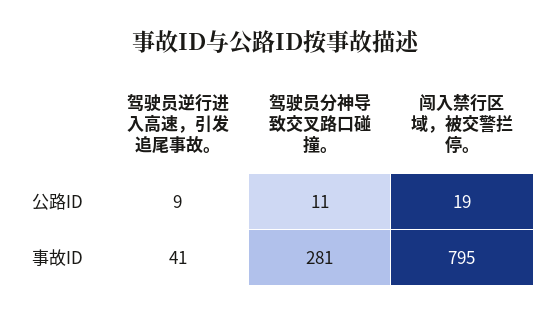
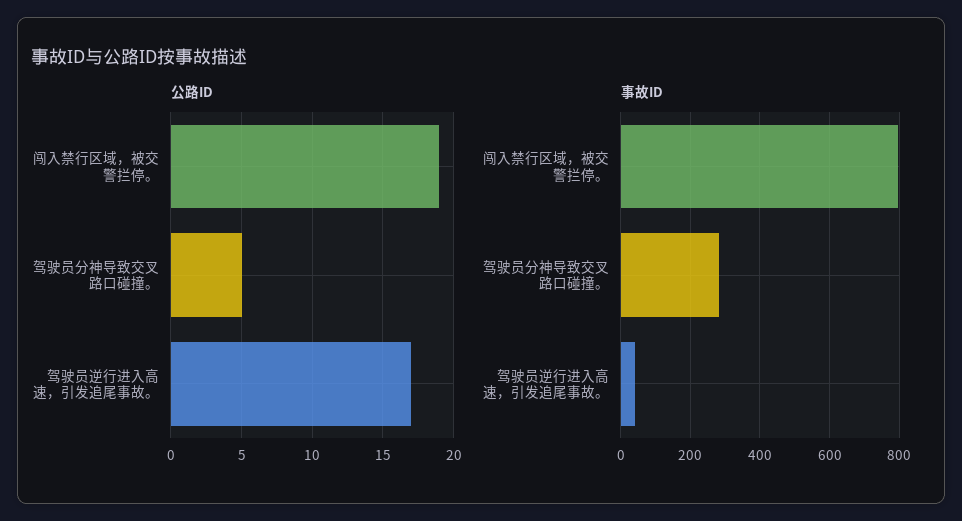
公路ID, 驾驶员逆行进入高速，引发追尾事故。: 9 -> 17
公路ID, 驾驶员分神导致交叉路口碰撞。: 11 -> 5

